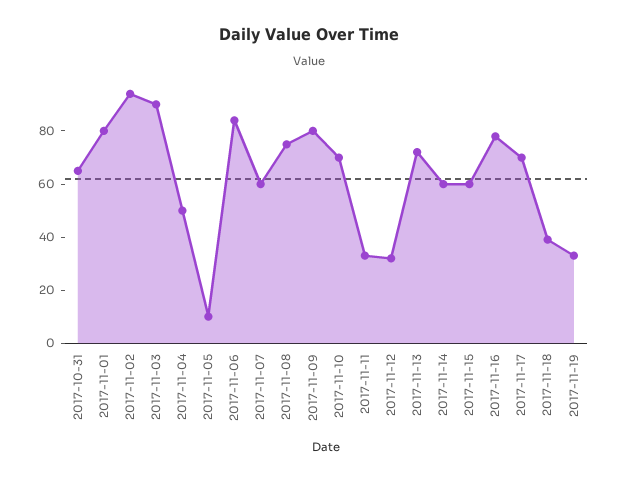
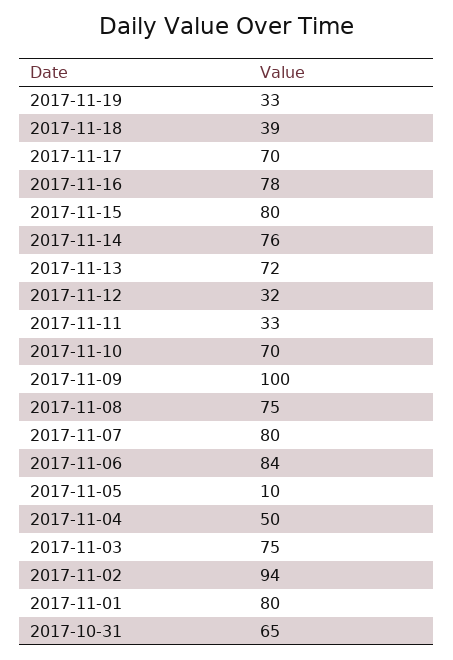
2017-11-03: 90 -> 75
2017-11-07: 60 -> 80
2017-11-09: 80 -> 100
2017-11-14: 60 -> 76
2017-11-15: 60 -> 80

